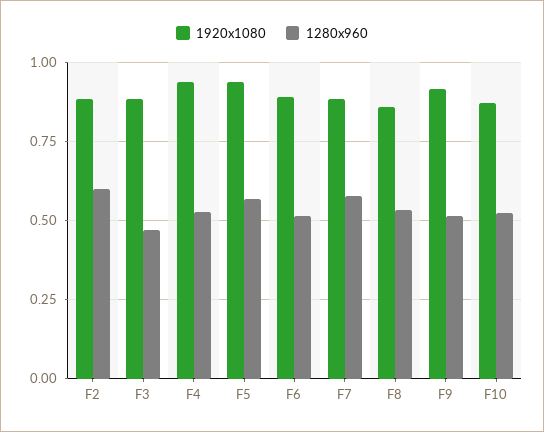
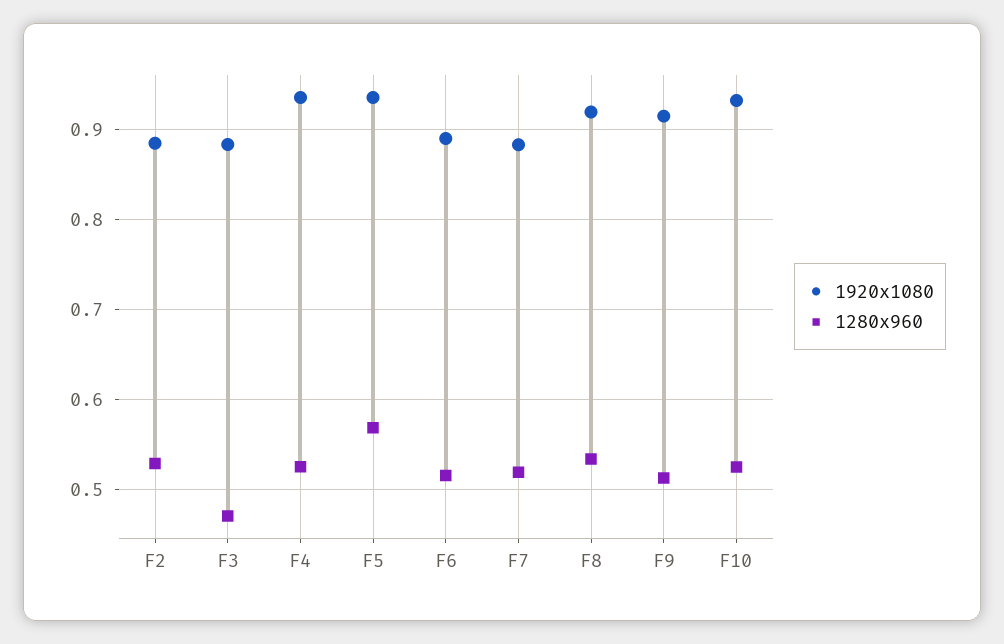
1280x960, F2: 0.6 -> 0.53
1280x960, F7: 0.575 -> 0.52
1920x1080, F8: 0.85 -> 0.92
1920x1080, F10: 0.875 -> 0.93

